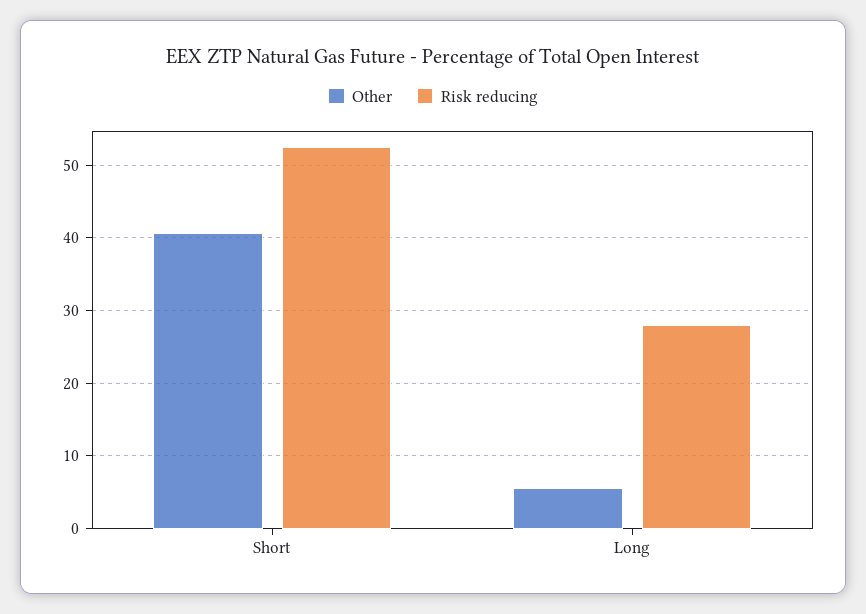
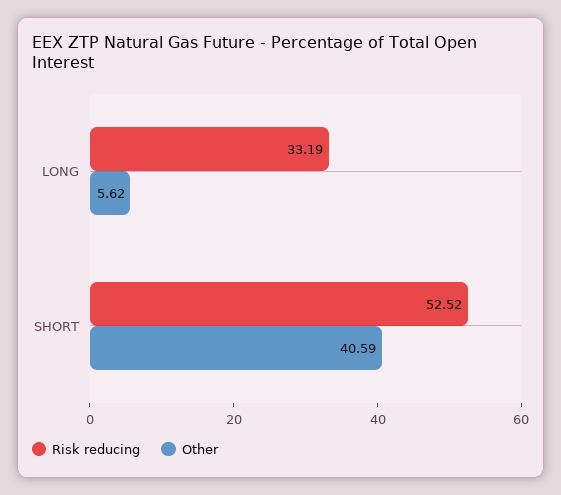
Risk reducing, Long: 28 -> 33.19

